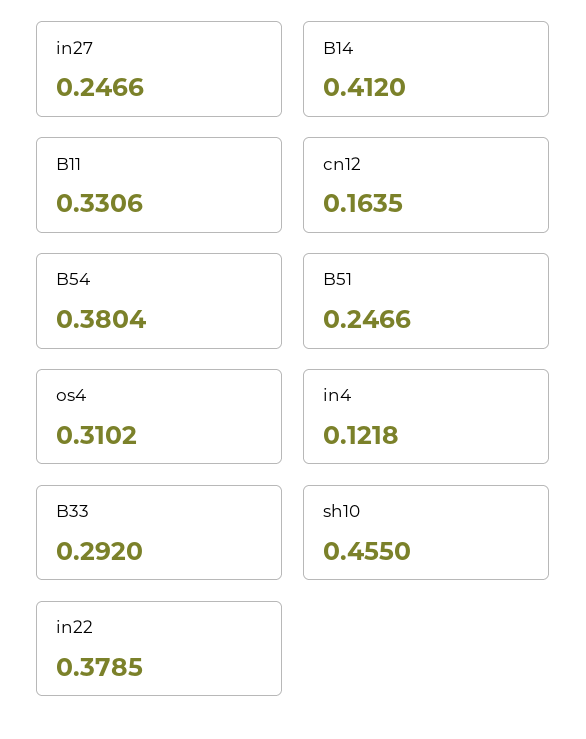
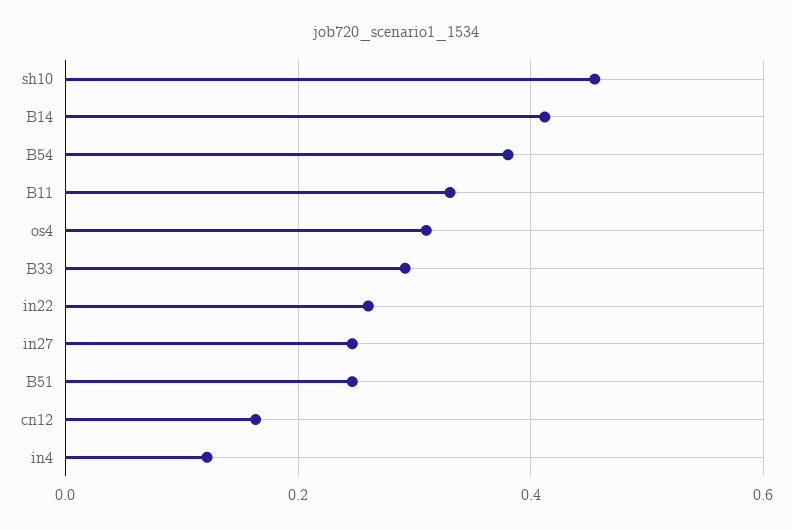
in22: 0.3785 -> 0.26

